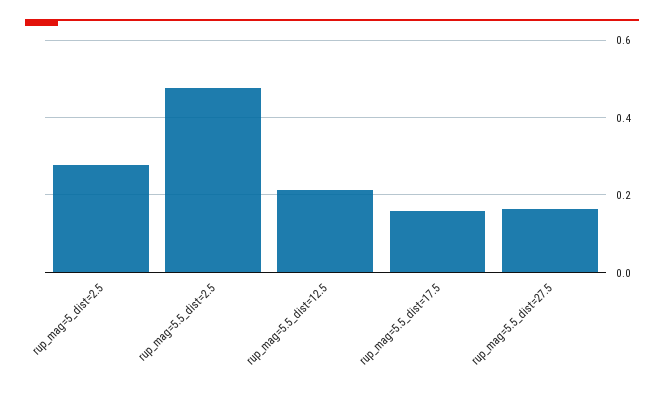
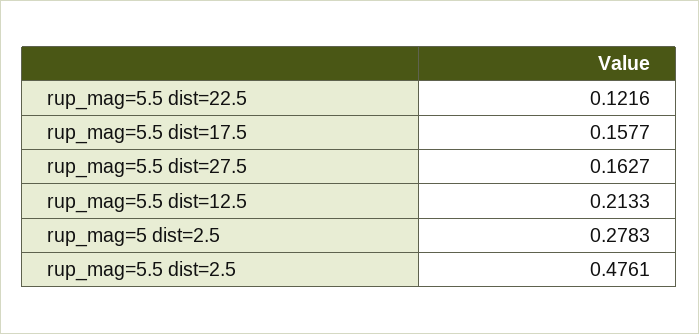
rup_mag=5.5 dist=22.5: none -> 0.1216

